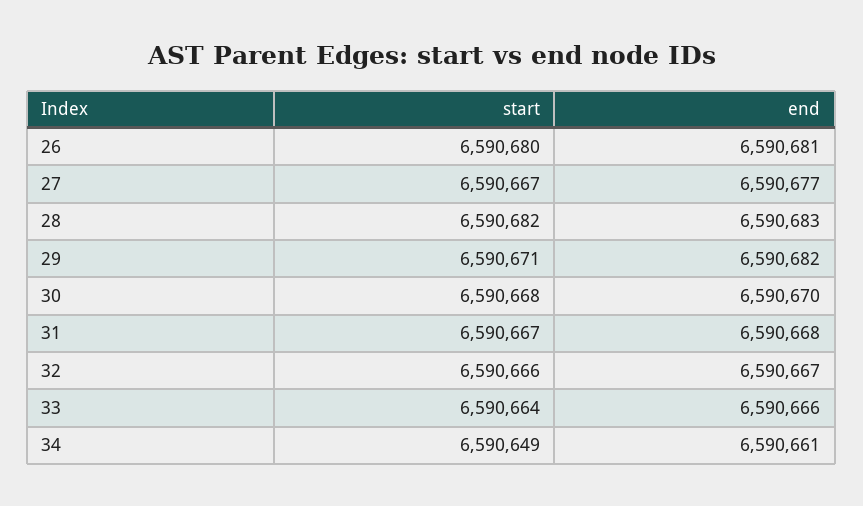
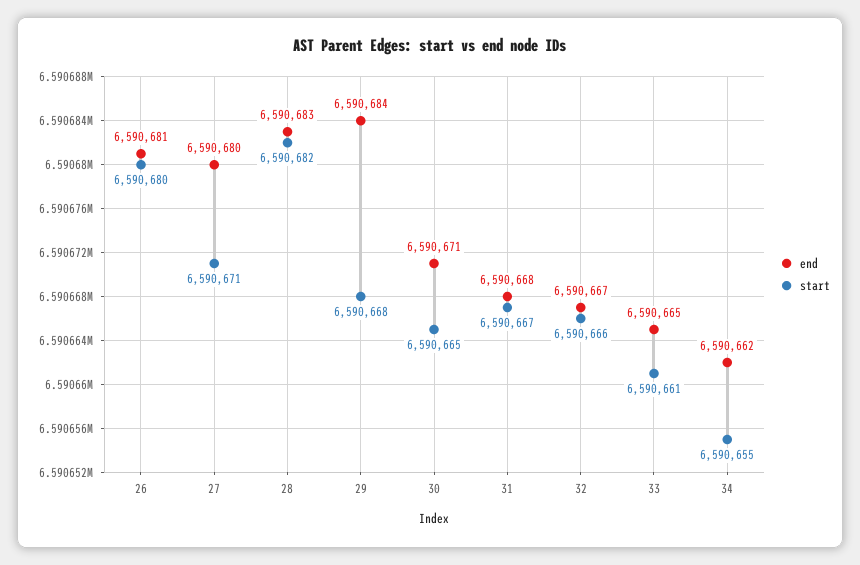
start, 27: 6590667 -> 6590671
end, 27: 6590677 -> 6590680
start, 29: 6590671 -> 6590668
end, 29: 6590682 -> 6590684
start, 30: 6590668 -> 6590665
end, 30: 6590670 -> 6590671
start, 33: 6590664 -> 6590661
end, 33: 6590666 -> 6590665
start, 34: 6590649 -> 6590655
end, 34: 6590661 -> 6590662

